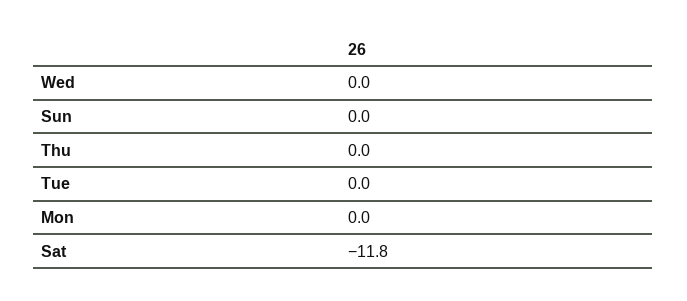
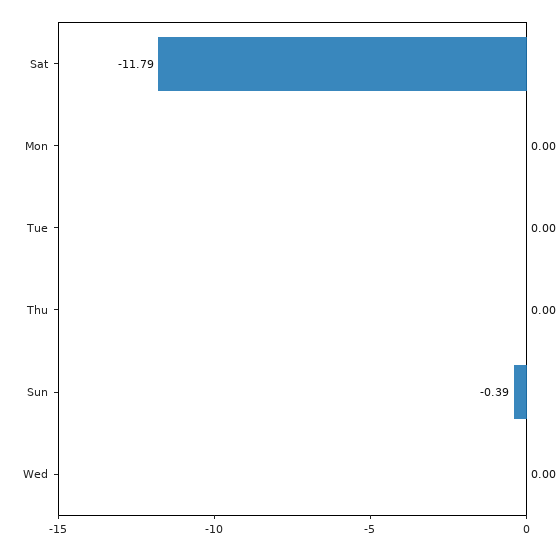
Sun: 0 -> -0.39

